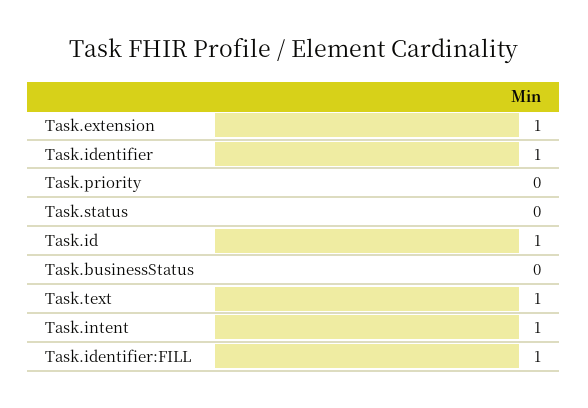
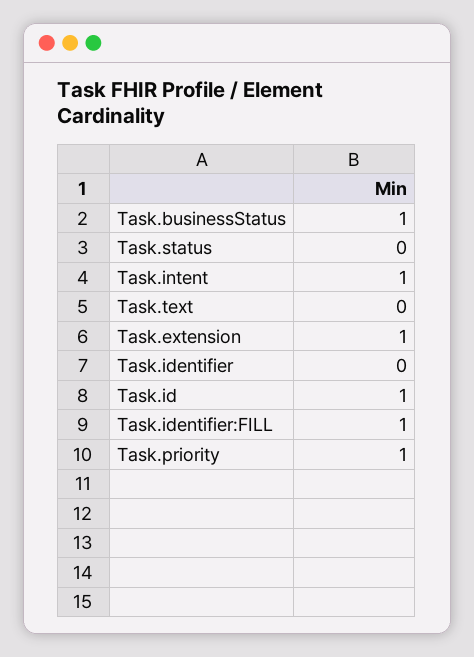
Task.identifier: 1 -> 0
Task.priority: 0 -> 1
Task.businessStatus: 0 -> 1
Task.text: 1 -> 0

